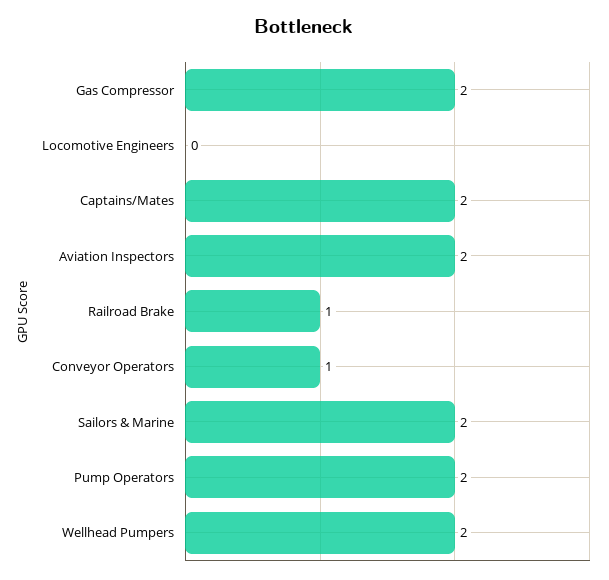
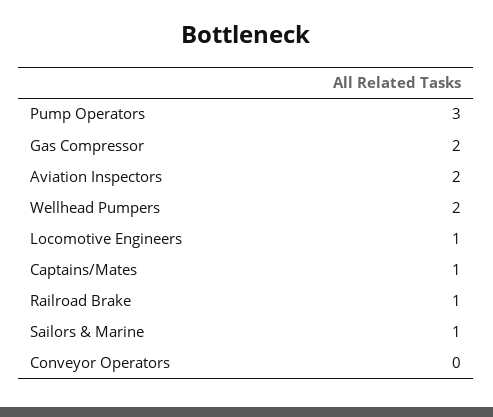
Locomotive Engineers: 0 -> 1
Captains/Mates: 2 -> 1
Conveyor Operators: 1 -> 0
Sailors & Marine: 2 -> 1
Pump Operators: 2 -> 3

